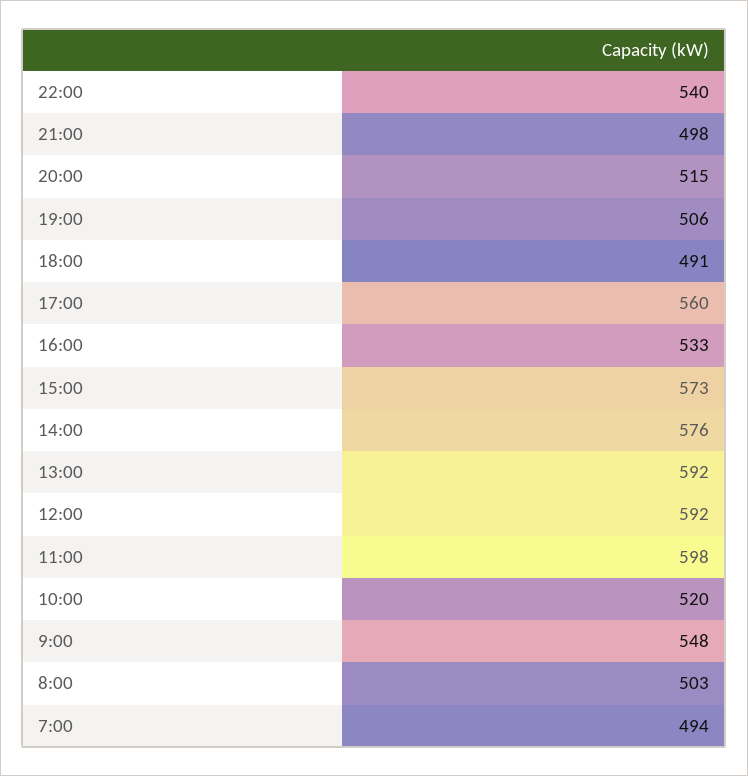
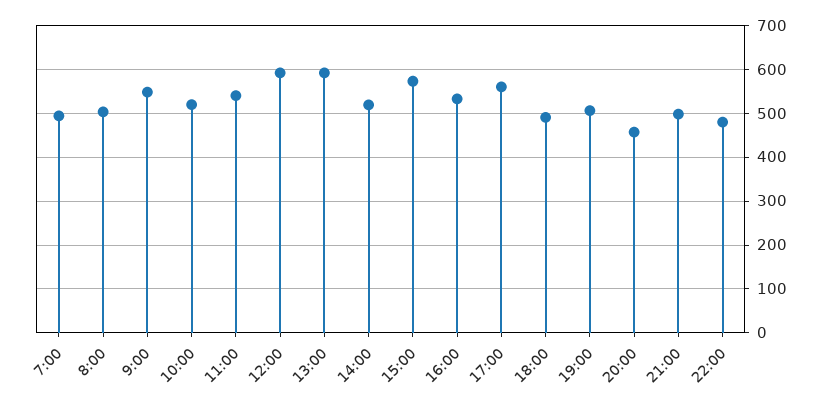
22:00: 540 -> 480
20:00: 515 -> 460
14:00: 576 -> 520
11:00: 598 -> 540

